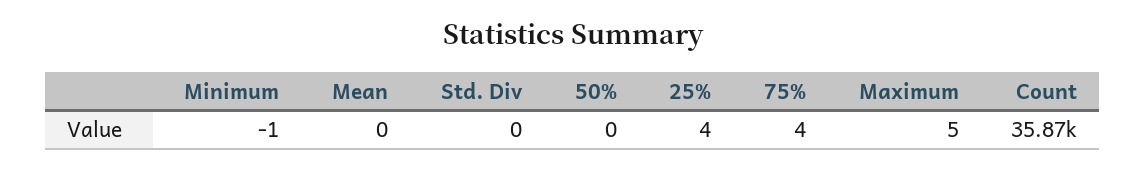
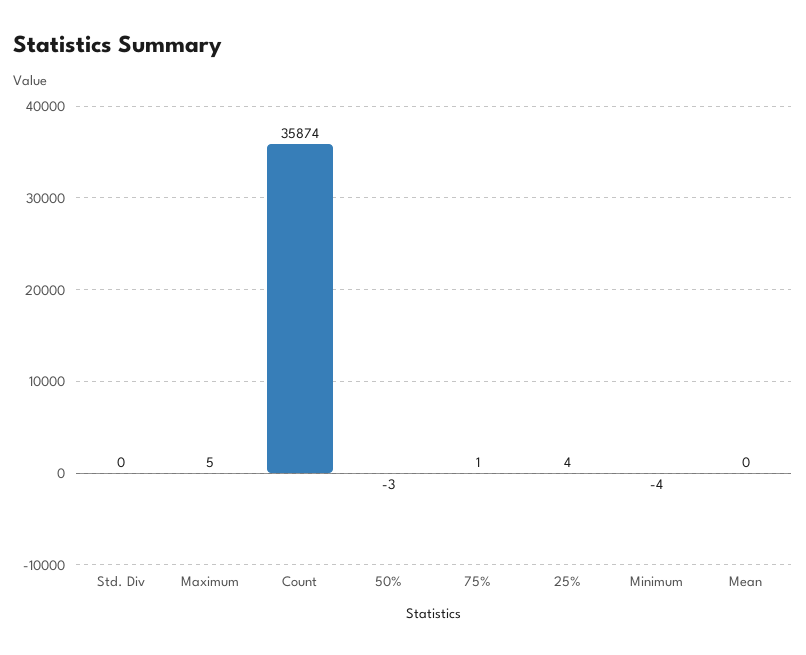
Minimum: -1 -> -4
50%: 0 -> -3
75%: 4 -> 1

